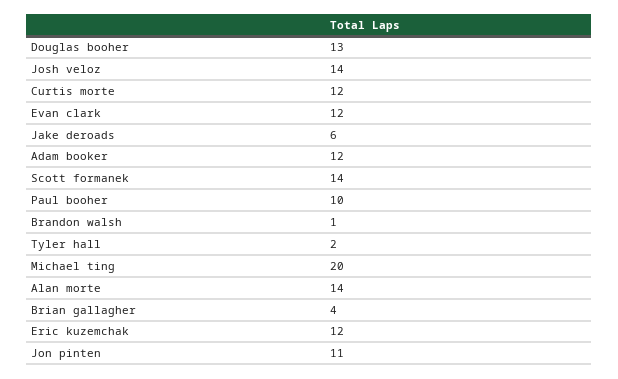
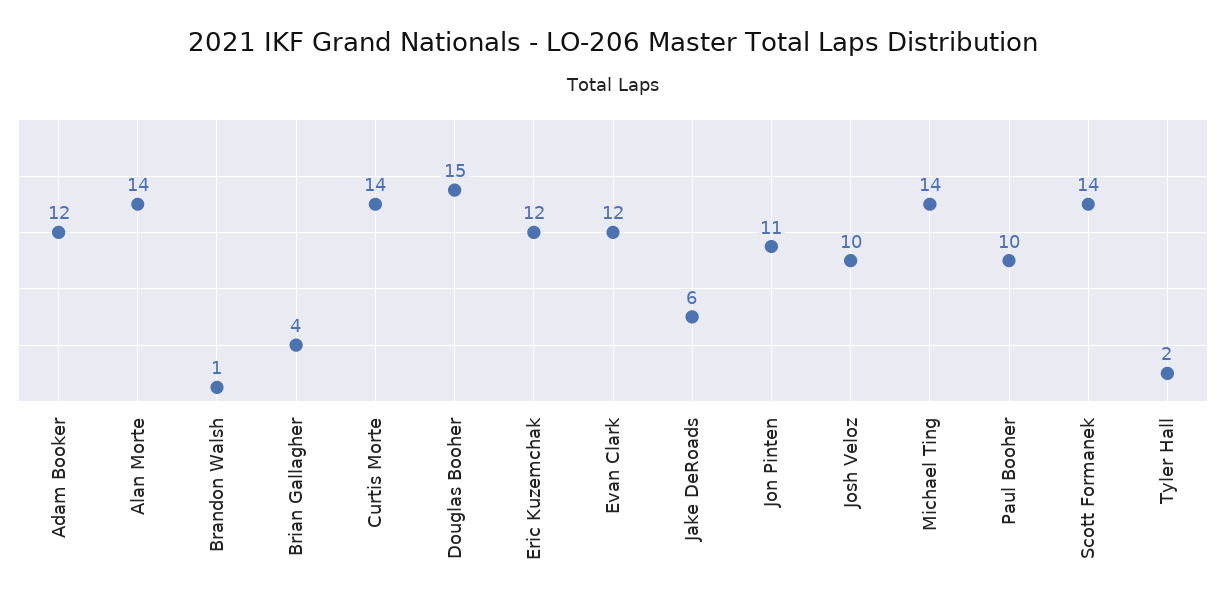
Douglas booher: 13 -> 15
Josh veloz: 14 -> 10
Curtis morte: 12 -> 14
Michael ting: 20 -> 14

